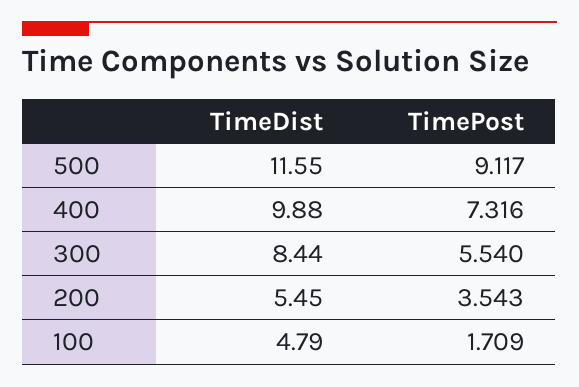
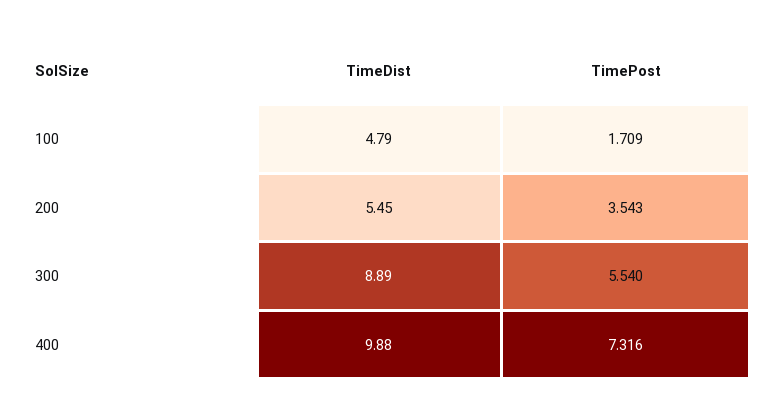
TimeDist, 500: 11.55 -> none
TimePost, 500: 9.117 -> none
TimeDist, 300: 8.44 -> 8.89

